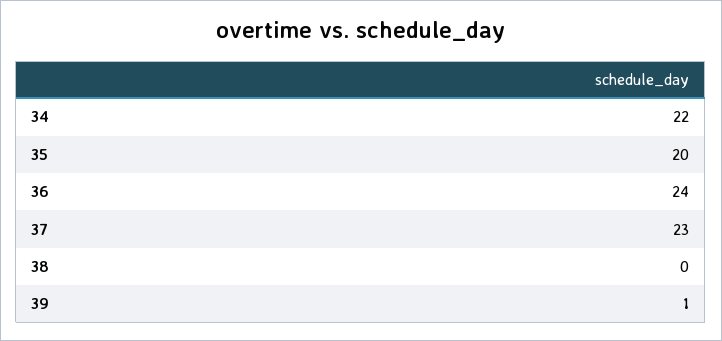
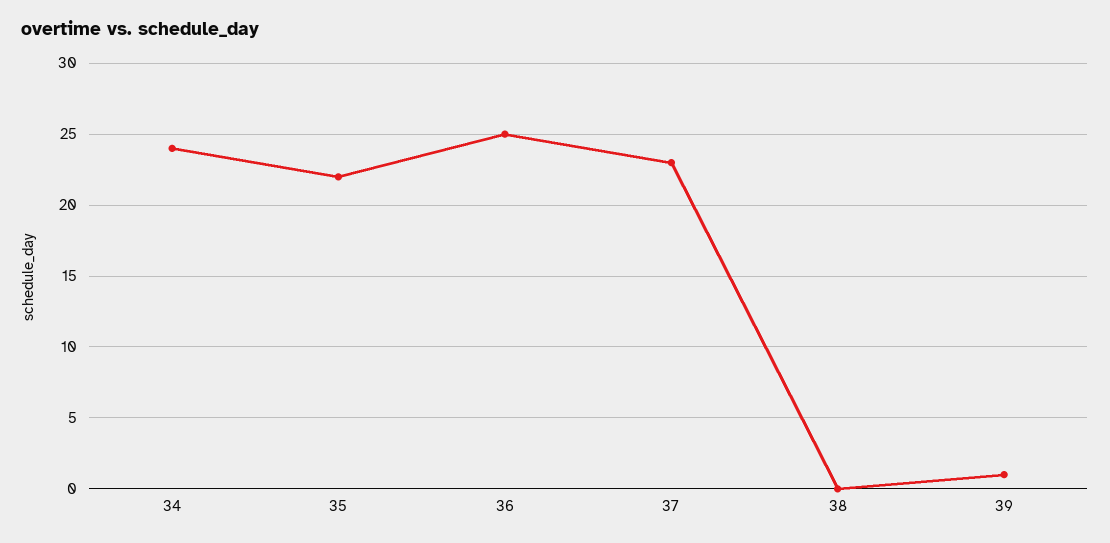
34: 22 -> 24
35: 20 -> 22
36: 24 -> 25

